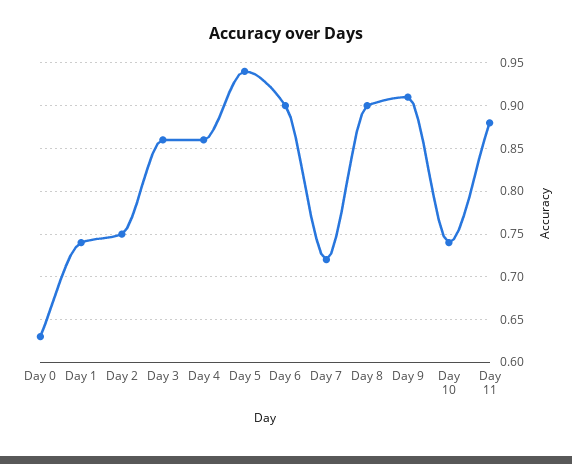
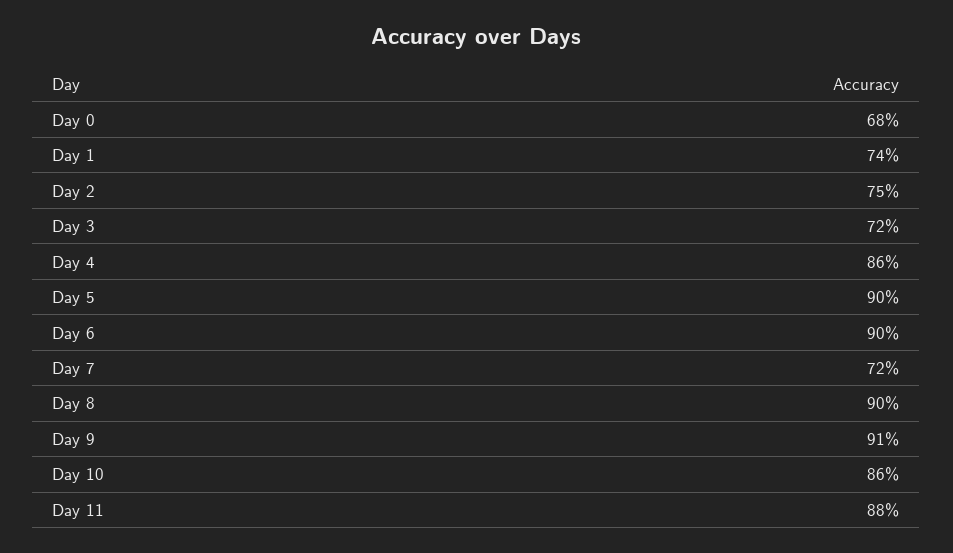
Day 0: 0.63 -> 0.68
Day 3: 0.86 -> 0.72
Day 5: 0.94 -> 0.9
Day 10: 0.74 -> 0.86

